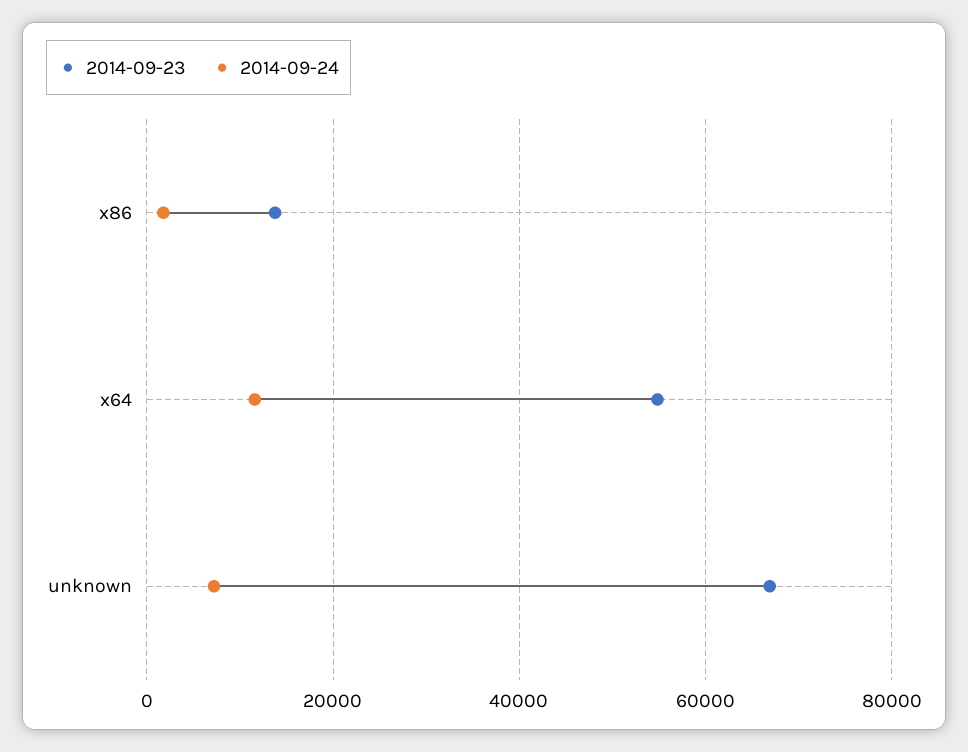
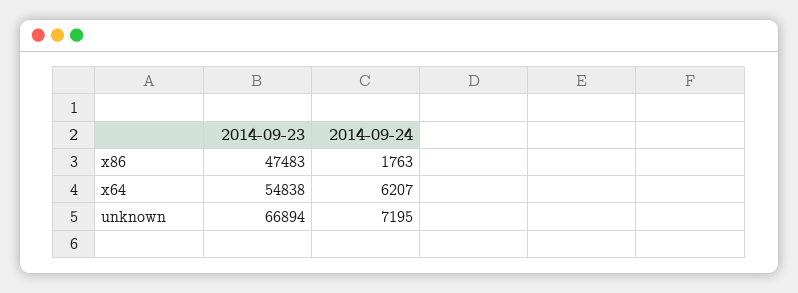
2014-09-23, x86: 14000 -> 47483
2014-09-24, x64: 12000 -> 6207

